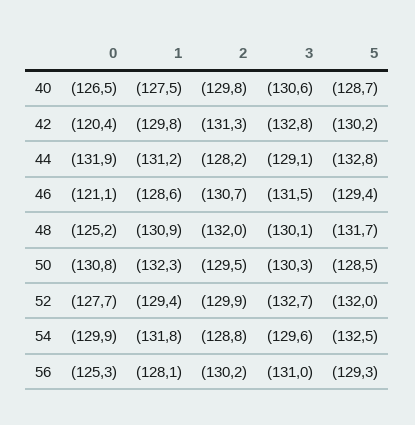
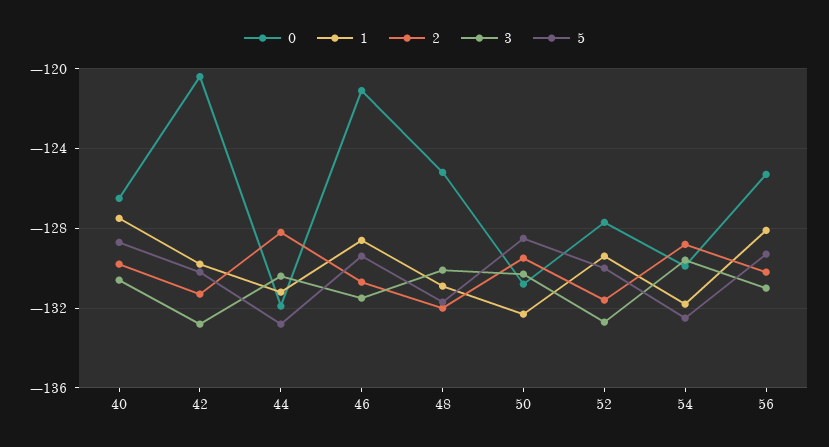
3, 44: -129.1 -> -130.5
2, 52: -129.9 -> -131.5
5, 52: -132 -> -130

